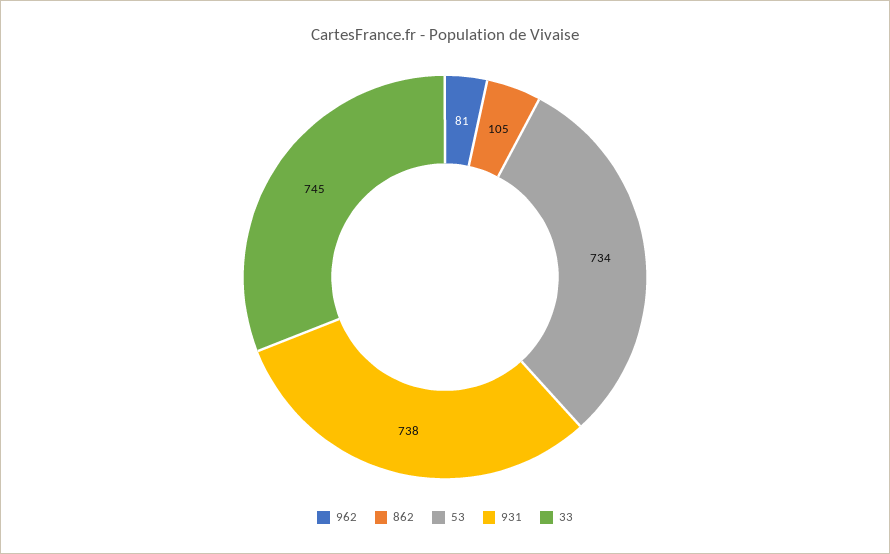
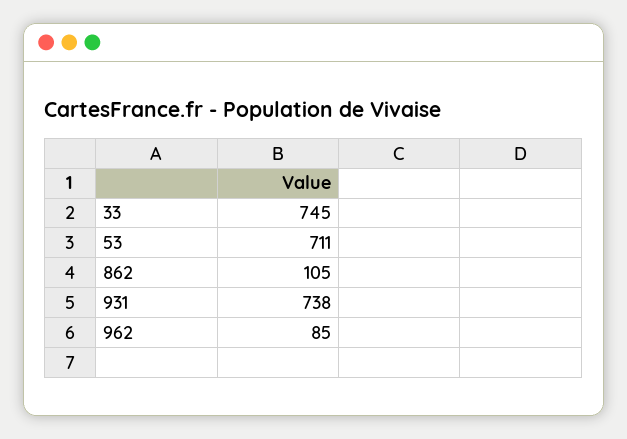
962: 81 -> 85
53: 734 -> 711

